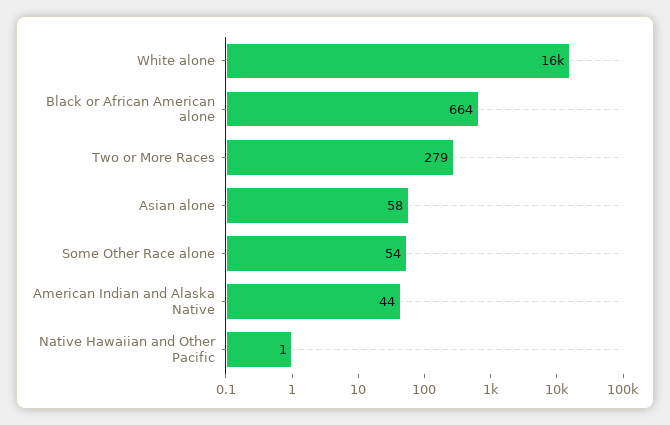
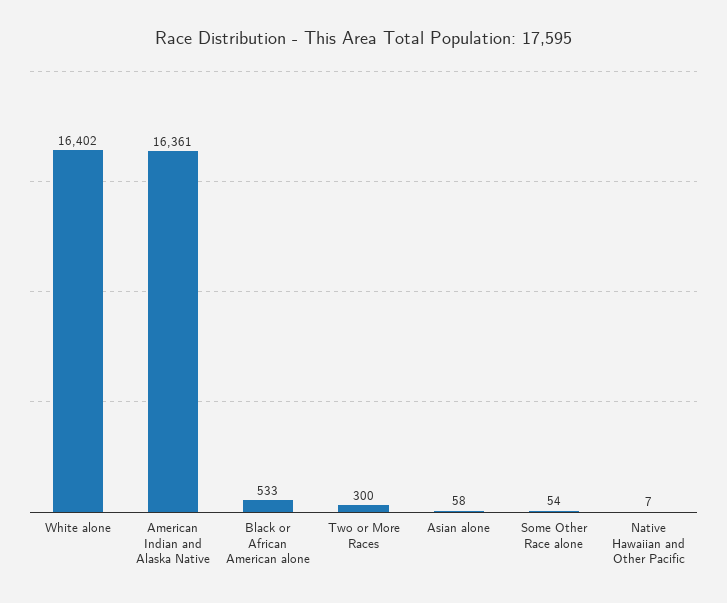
Black or African American alone: 664 -> 533
Two or More Races: 279 -> 300
American Indian and Alaska Native: 44 -> 16361
Native Hawaiian and Other Pacific: 1 -> 7

